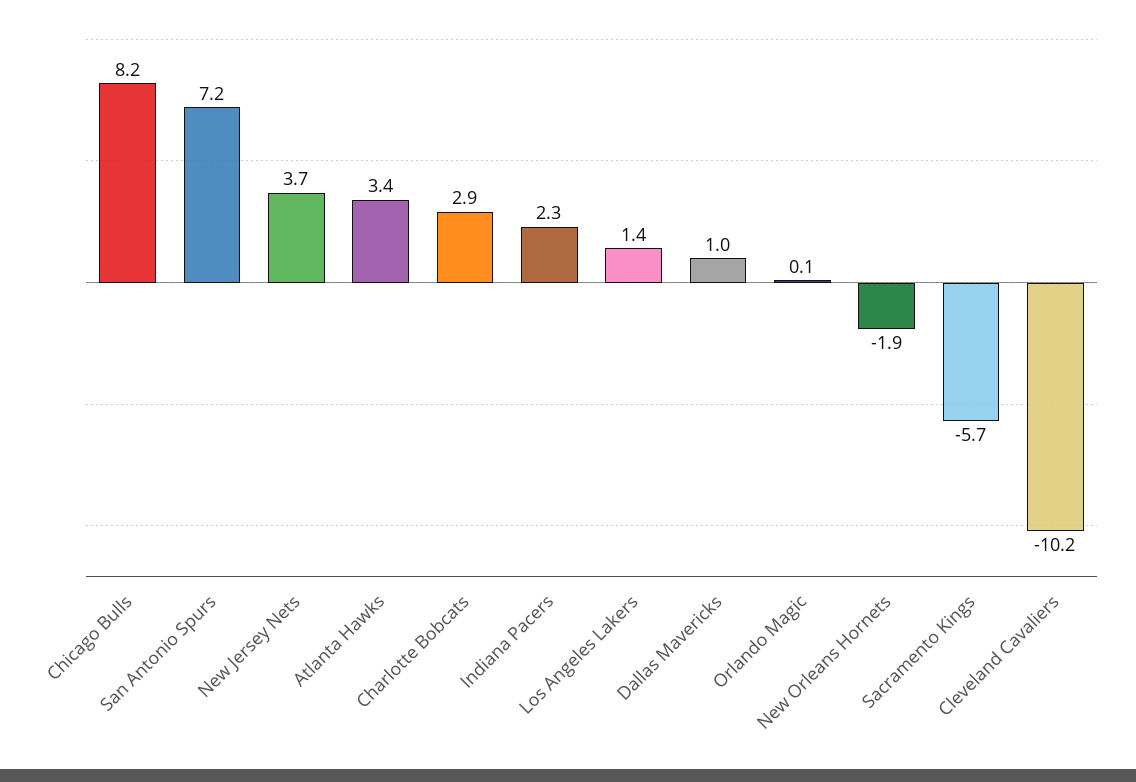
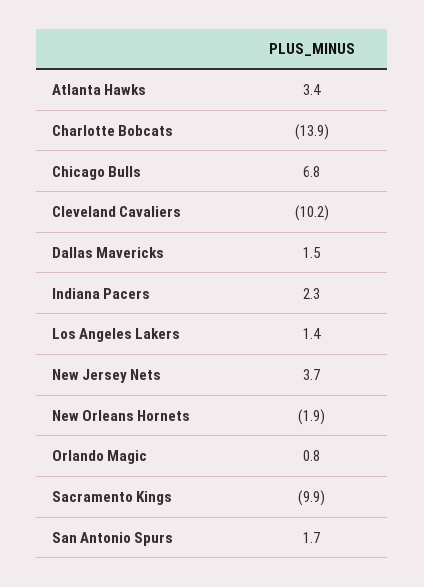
Chicago Bulls: 8.2 -> 6.8
San Antonio Spurs: 7.2 -> 1.7
Charlotte Bobcats: 2.9 -> -13.9
Dallas Mavericks: 1 -> 1.5
Orlando Magic: 0.1 -> 0.8
Sacramento Kings: -5.7 -> -9.9

